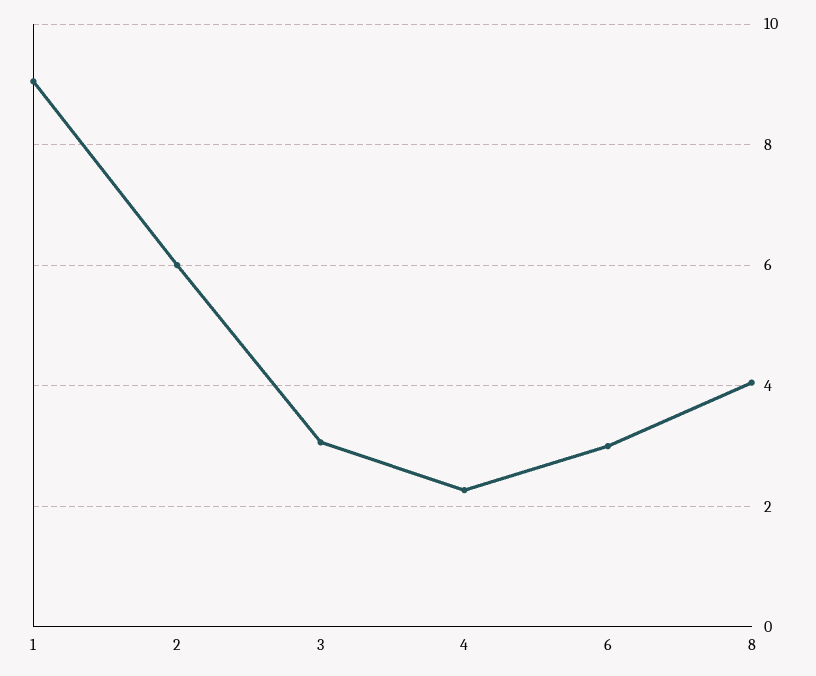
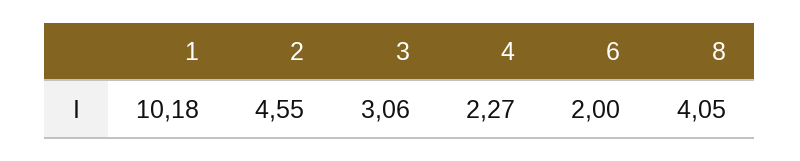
1: 9 -> 10.18
2: 6 -> 4.55
6: 3 -> 2

